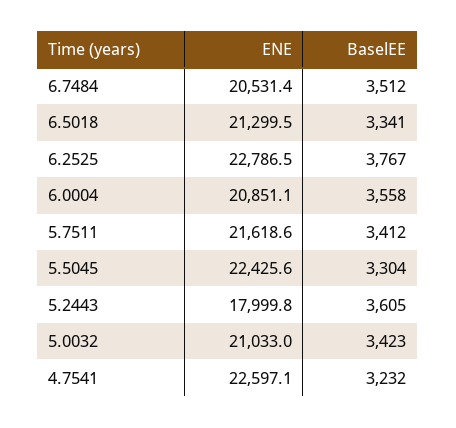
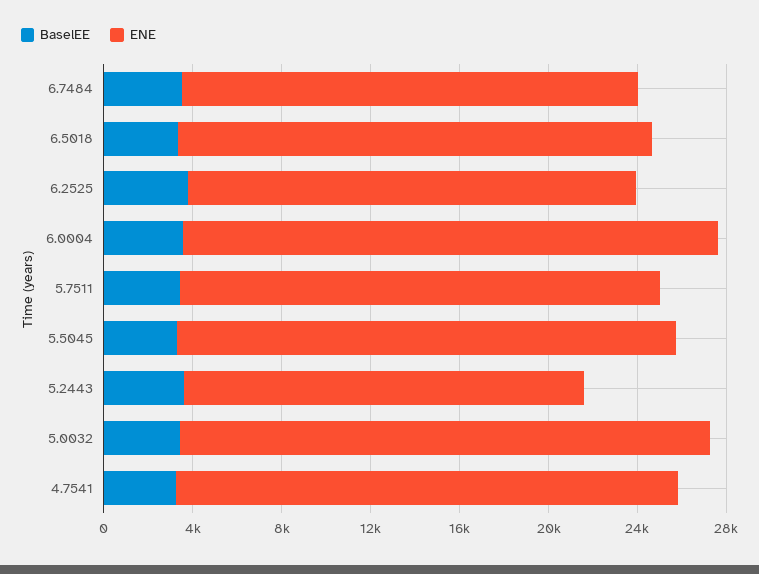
ENE, 6.2525: 22786.5 -> 20000
ENE, 6.0004: 20851.1 -> 24000
ENE, 5.0032: 21033 -> 24000

